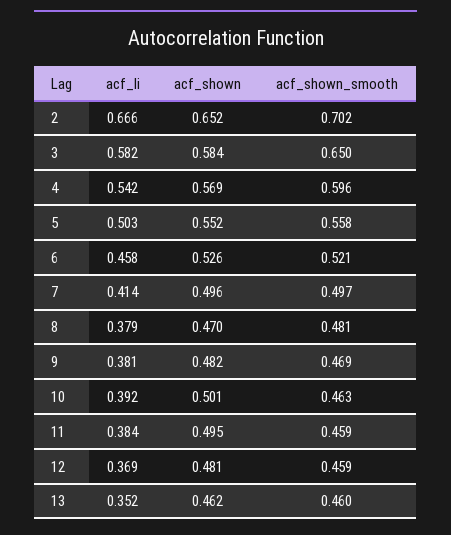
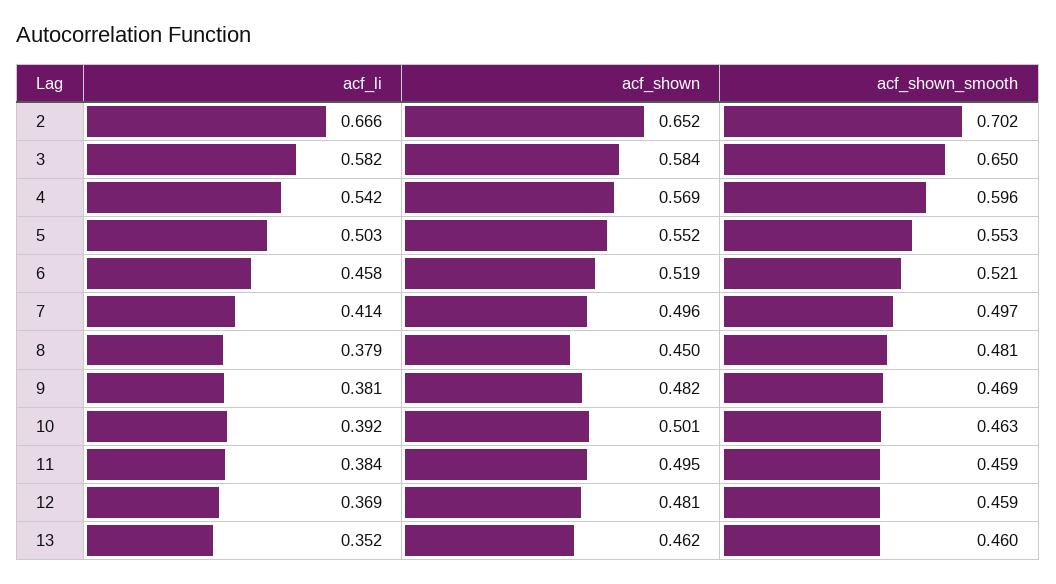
acf_shown_smooth, 5: 0.558 -> 0.553
acf_shown, 6: 0.526 -> 0.519
acf_shown, 8: 0.47 -> 0.45

